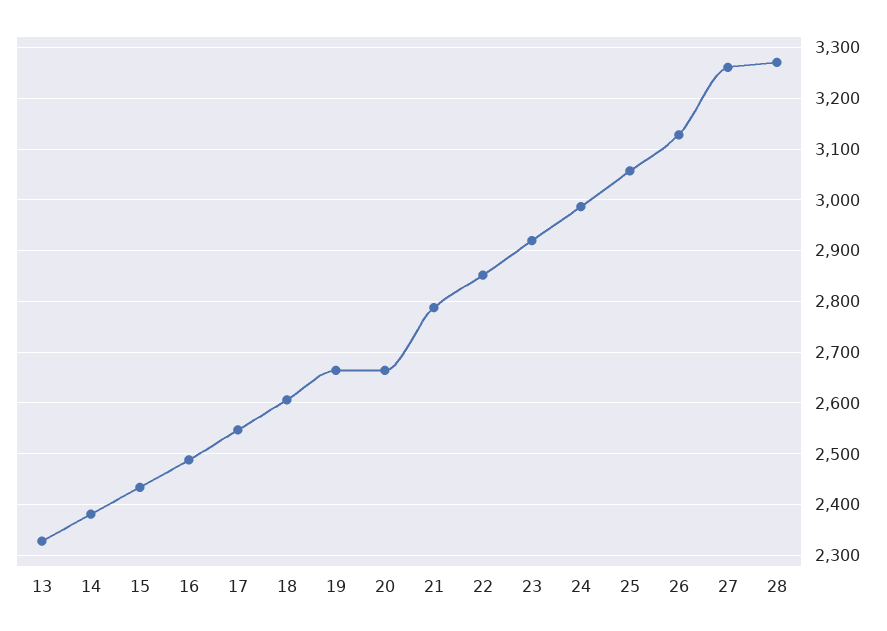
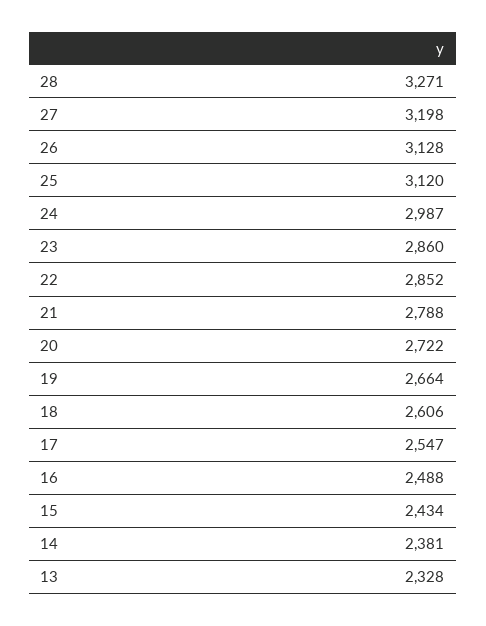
20: 2660 -> 2722
23: 2920 -> 2860
25: 3060 -> 3120
27: 3260 -> 3198

